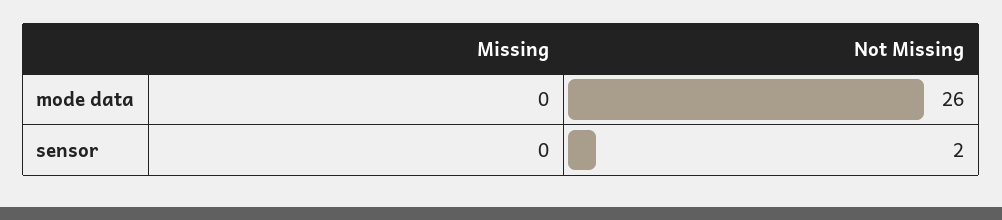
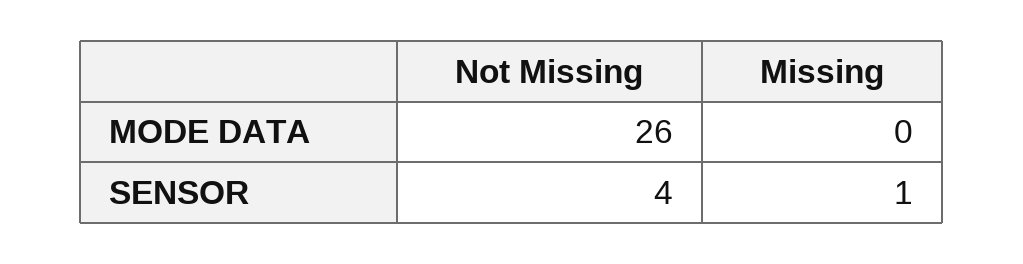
Missing, sensor: 0 -> 1
Not Missing, sensor: 2 -> 4

